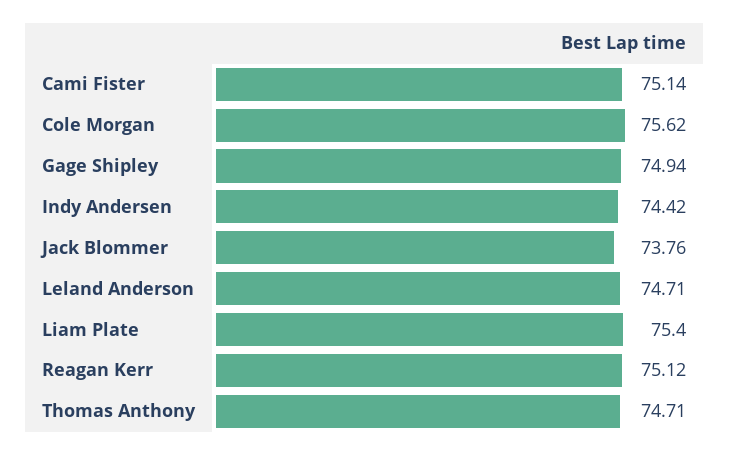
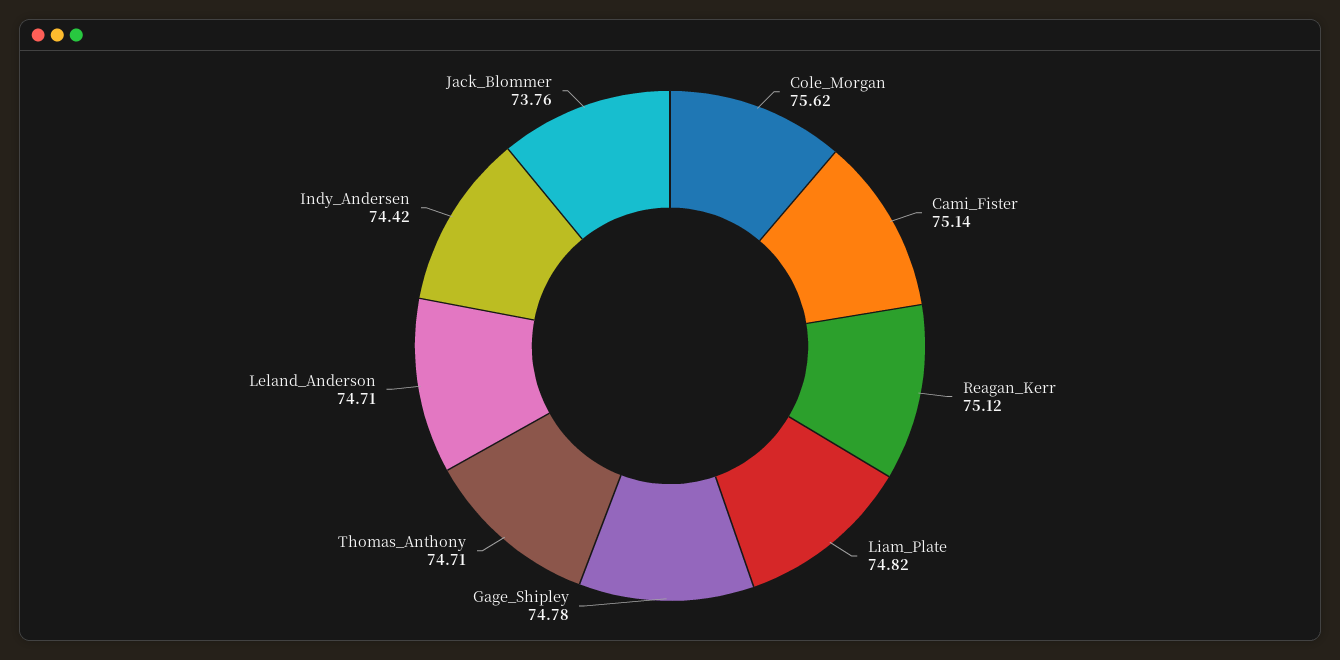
Gage Shipley: 74.94 -> 74.78
Liam Plate: 75.4 -> 74.82

